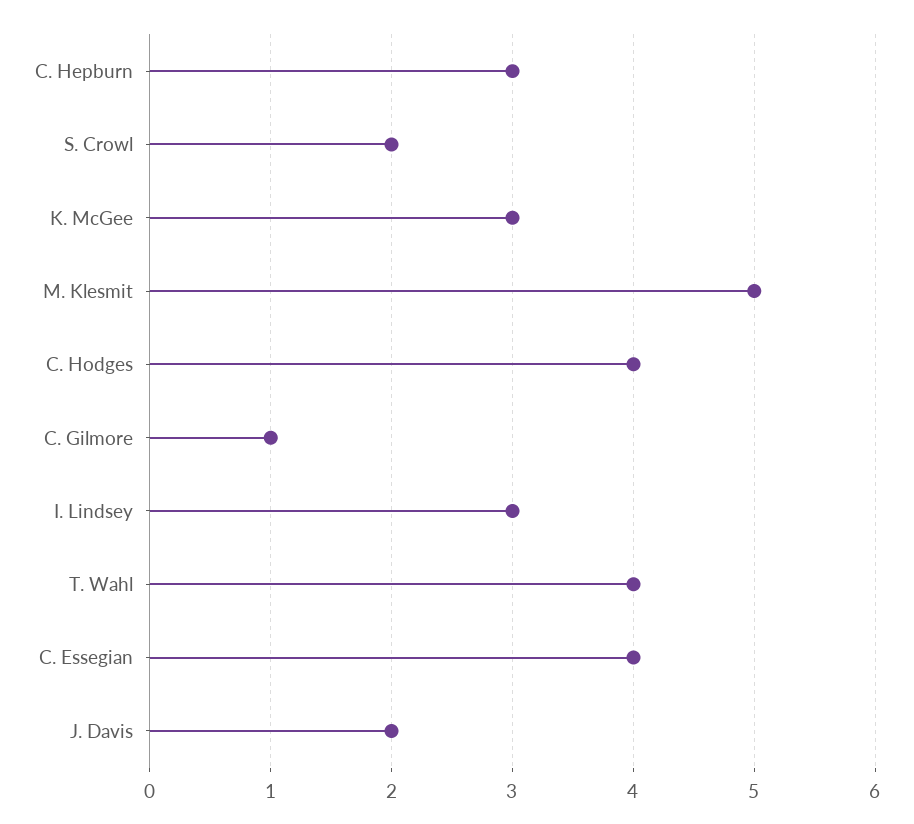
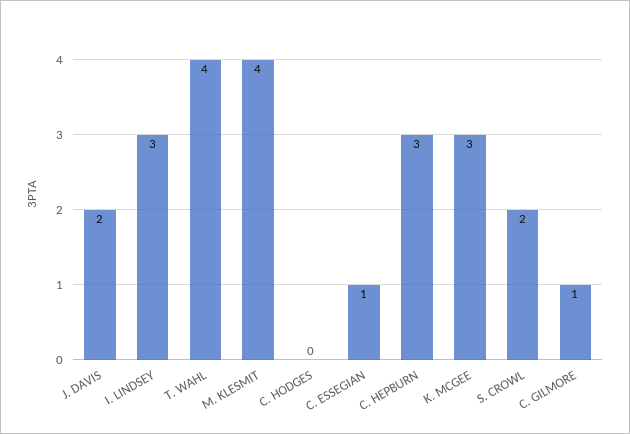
M. Klesmit: 5 -> 4
C. Hodges: 4 -> 0
C. Essegian: 4 -> 1

